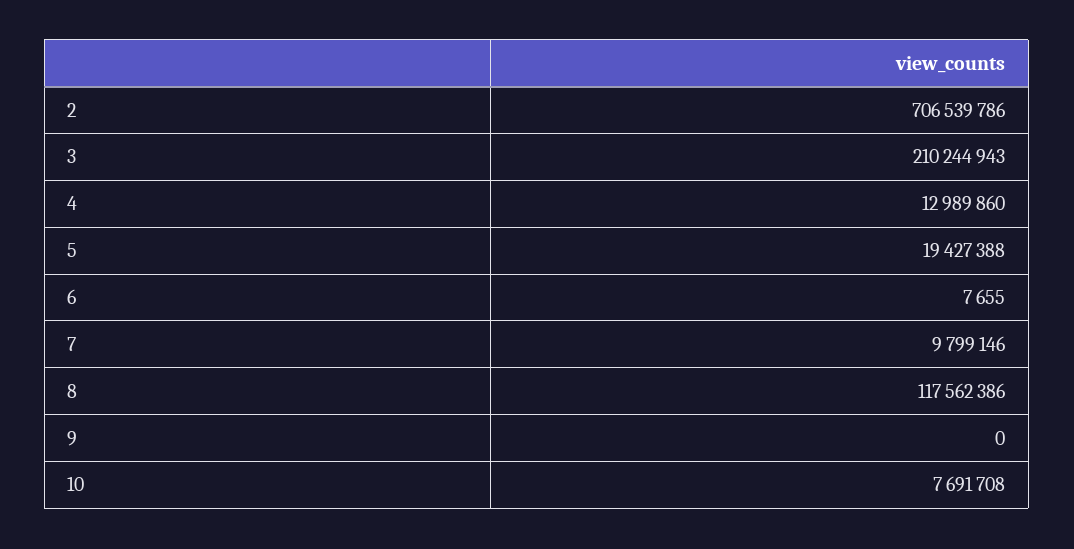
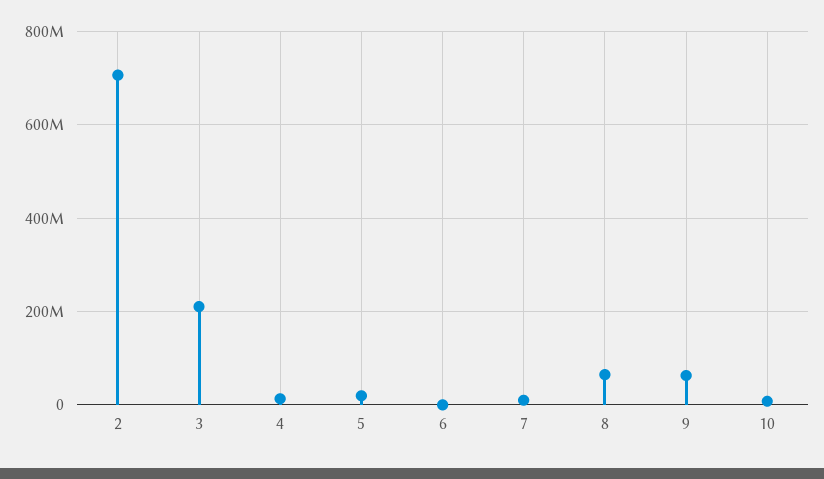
8: 117562386 -> 60000000
9: 0 -> 60000000

